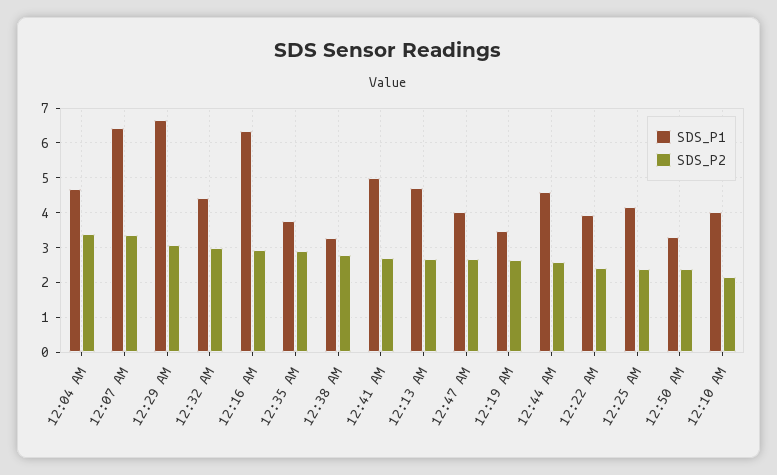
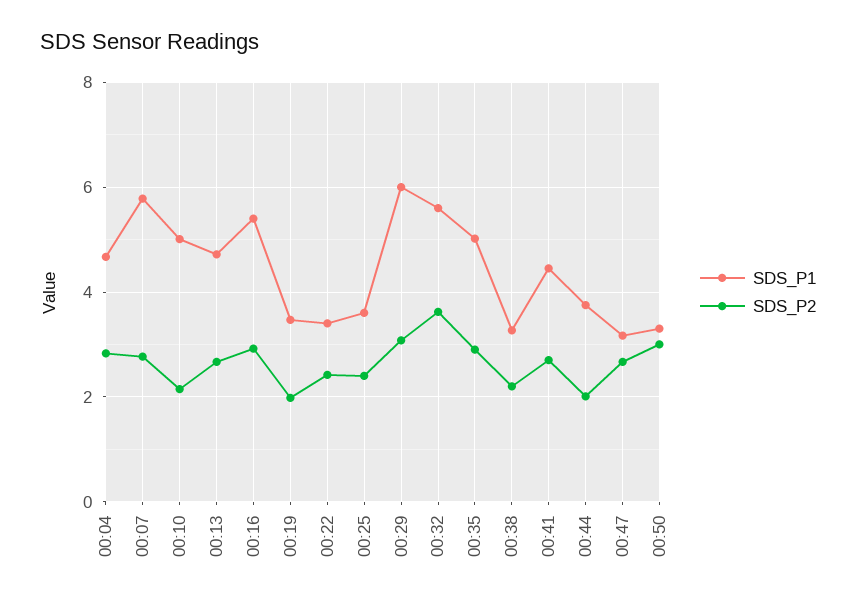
SDS_P2, 12:04 AM: 3.4 -> 2.8
SDS_P1, 12:07 AM: 6.4 -> 5.8
SDS_P2, 12:07 AM: 3.4 -> 2.8
SDS_P1, 12:29 AM: 6.6 -> 6
SDS_P1, 12:32 AM: 4.4 -> 5.6
SDS_P2, 12:32 AM: 3 -> 3.6
SDS_P1, 12:16 AM: 6.4 -> 5.4
SDS_P1, 12:35 AM: 3.8 -> 5
SDS_P2, 12:38 AM: 2.8 -> 2.2
SDS_P1, 12:41 AM: 5 -> 4.4
SDS_P1, 12:47 AM: 4 -> 3.2
SDS_P2, 12:19 AM: 2.6 -> 2
SDS_P1, 12:44 AM: 4.6 -> 3.8
SDS_P2, 12:44 AM: 2.6 -> 2
SDS_P1, 12:22 AM: 4 -> 3.4
SDS_P1, 12:25 AM: 4.2 -> 3.6
SDS_P2, 12:50 AM: 2.4 -> 3
SDS_P1, 12:10 AM: 4 -> 5

